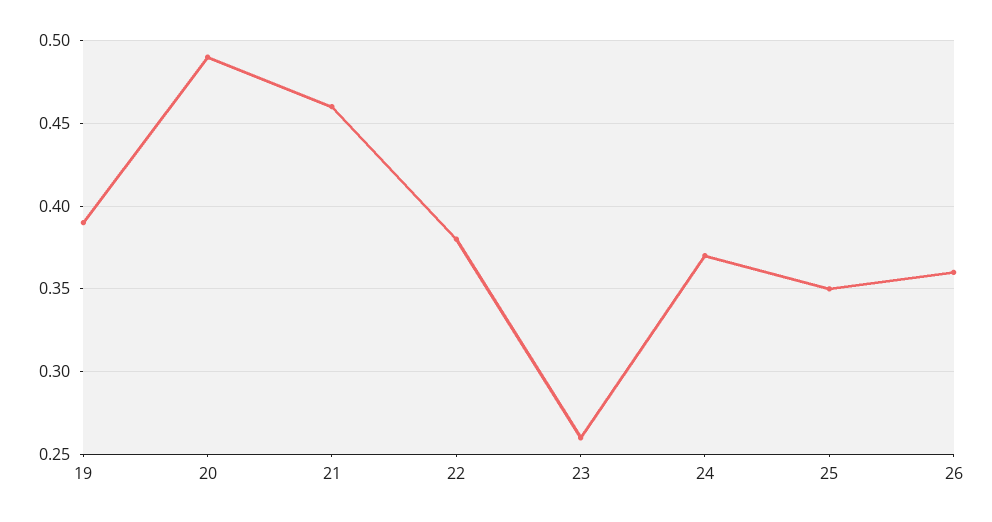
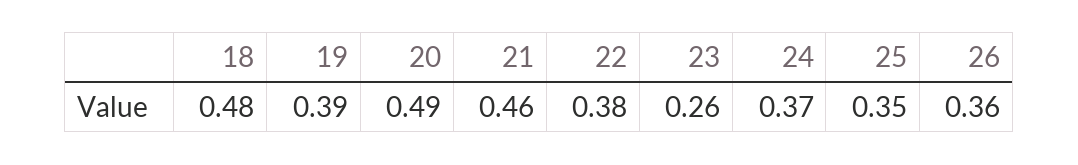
18: none -> 0.48

